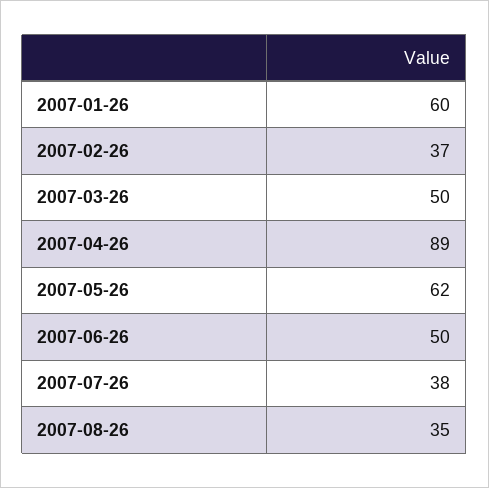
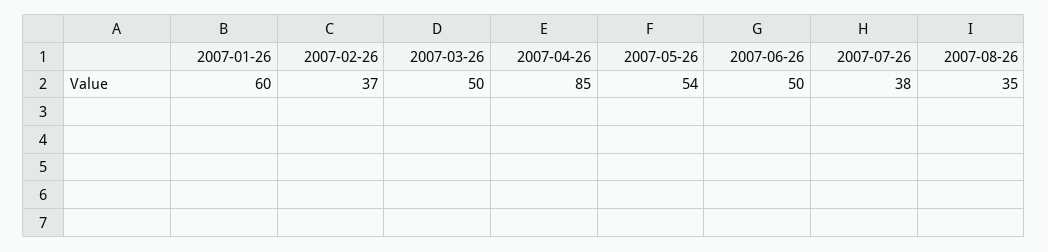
2007-04-26: 89 -> 85
2007-05-26: 62 -> 54

